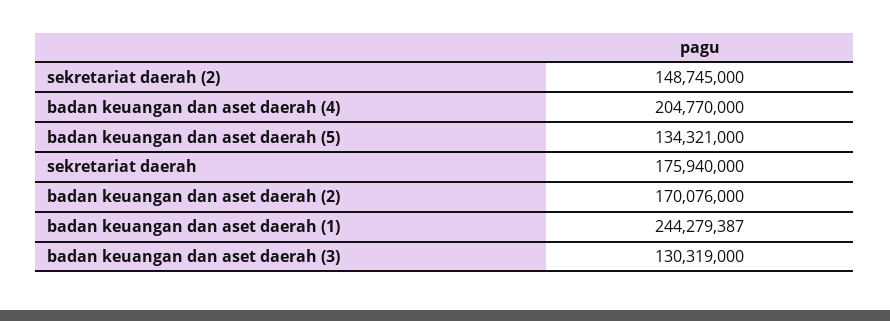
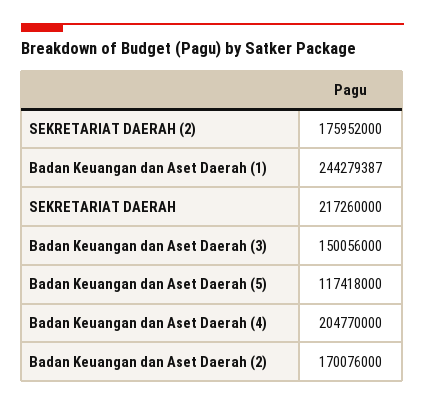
sekretariat daerah (2): 148745000 -> 175952000
badan keuangan dan aset daerah (5): 134321000 -> 117418000
sekretariat daerah: 175940000 -> 217260000
badan keuangan dan aset daerah (3): 130319000 -> 150056000

